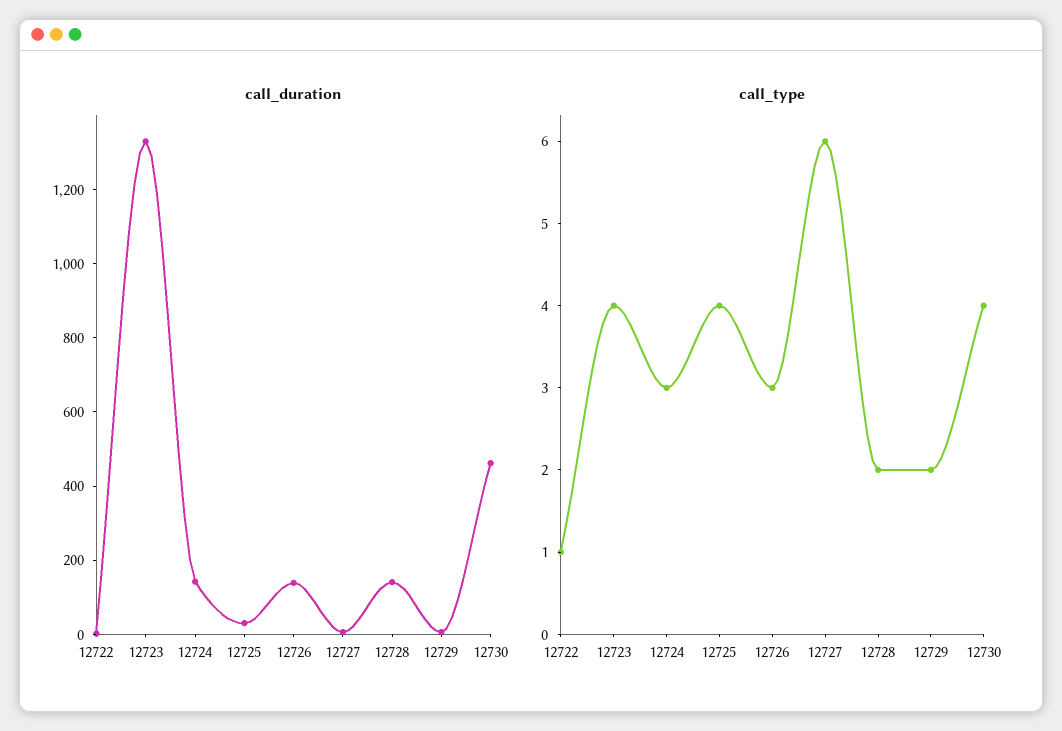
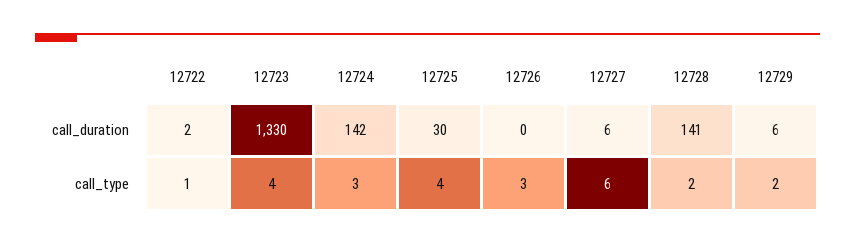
call_duration, 12726: 150 -> 0
call_duration, 12730: 450 -> none
call_type, 12730: 4 -> none

